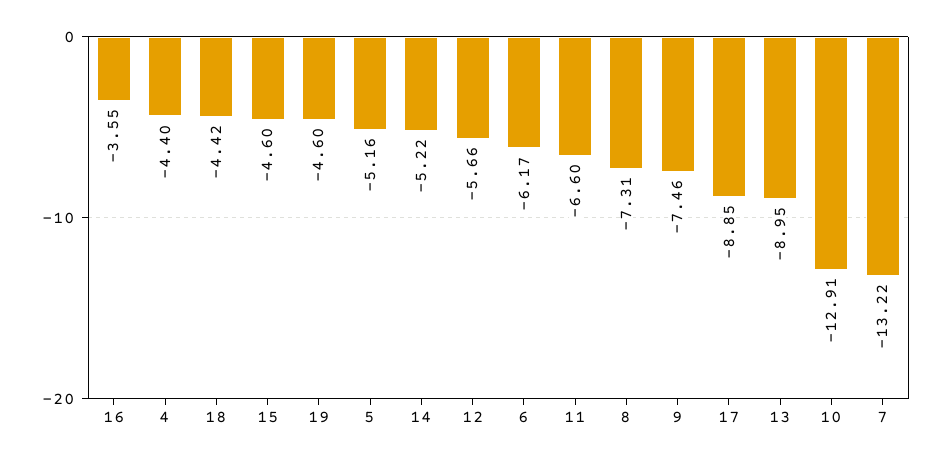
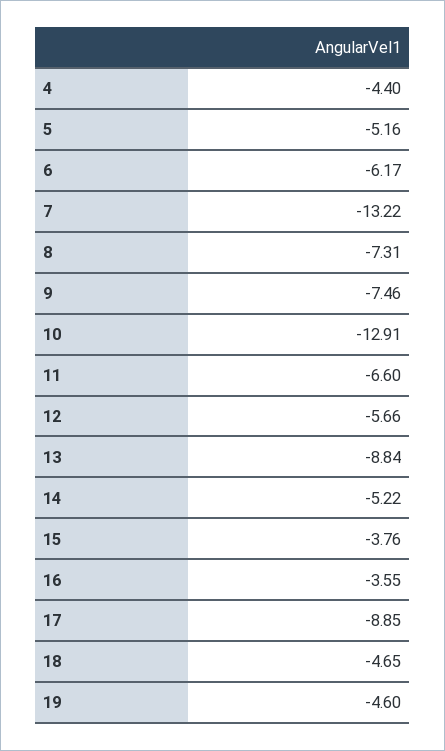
18: -4.42 -> -4.65
15: -4.6 -> -3.76
13: -8.95 -> -8.84

